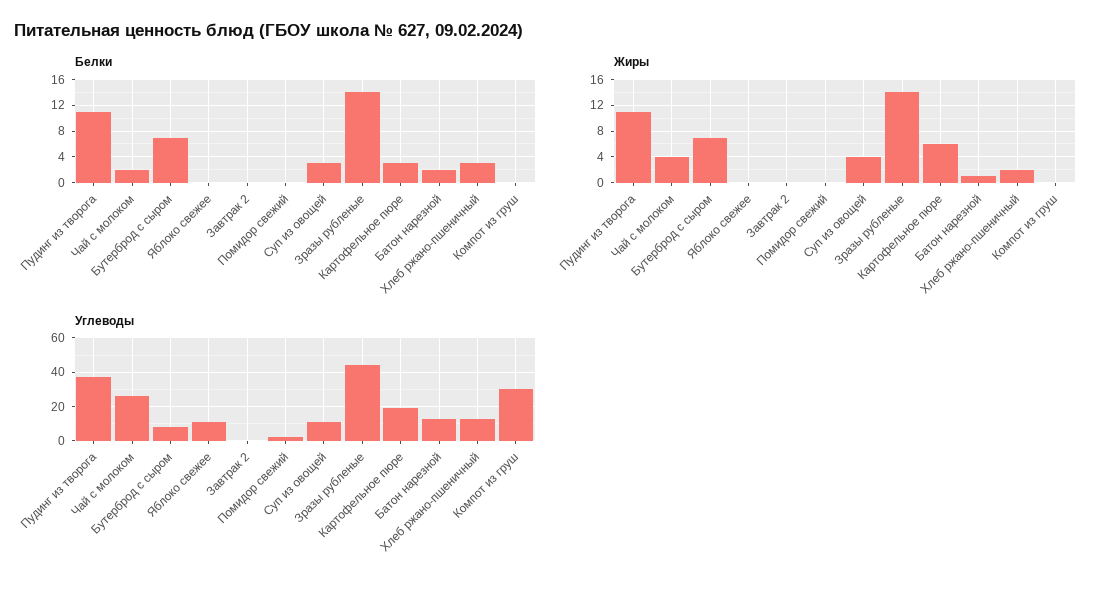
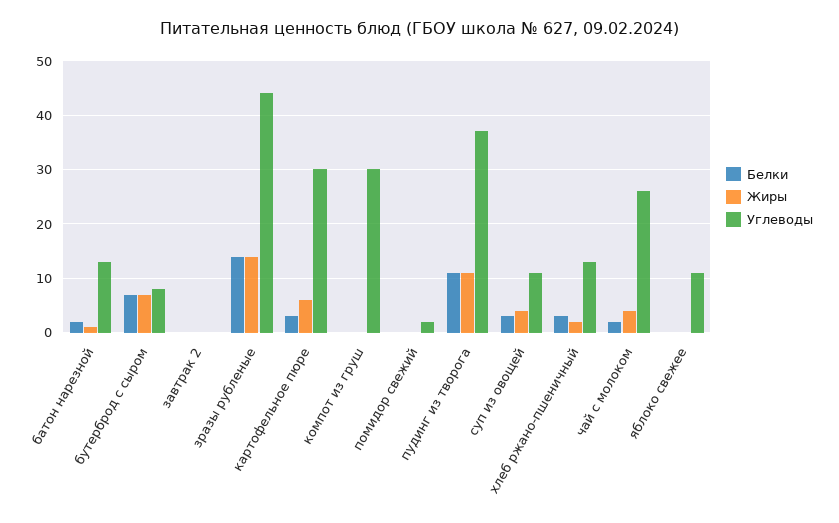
Углеводы, Картофельное пюре: 20 -> 30

